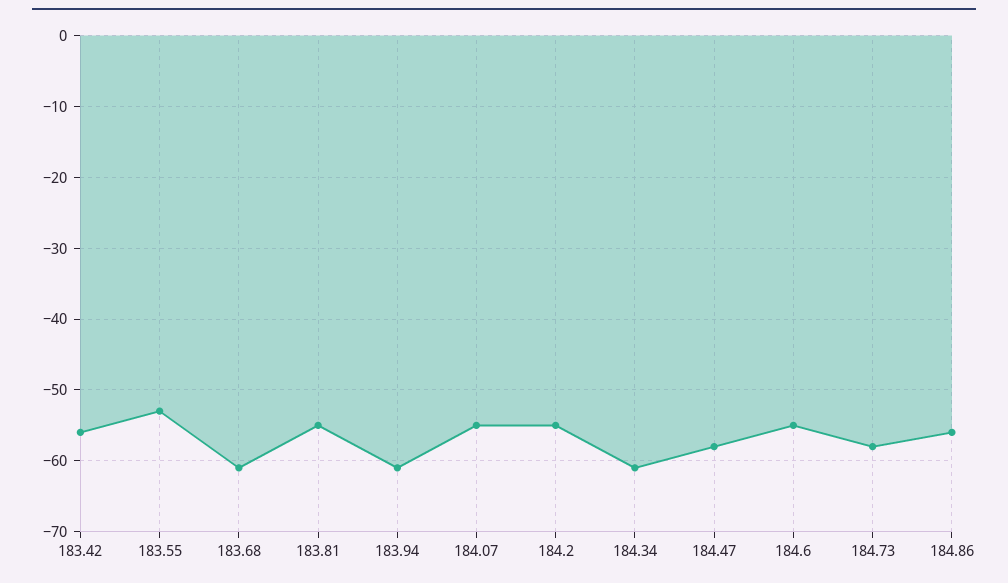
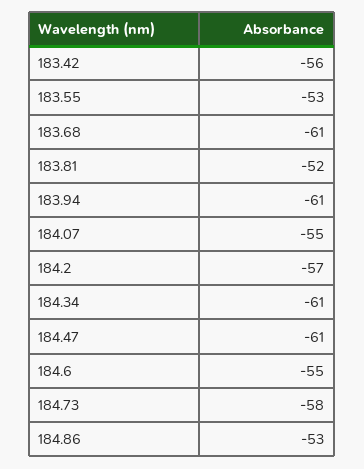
183.81: -55 -> -52
184.2: -55 -> -57
184.47: -58 -> -61
184.86: -56 -> -53

